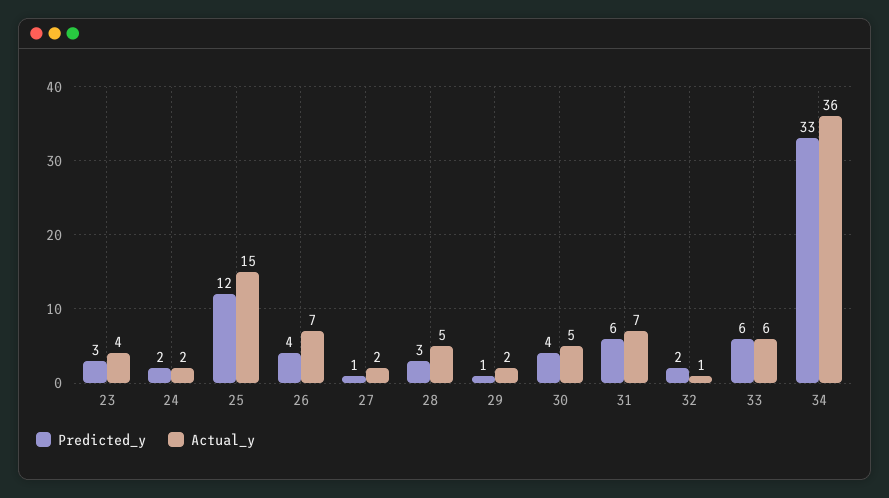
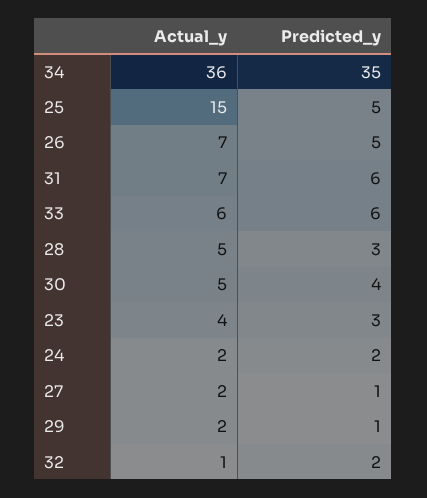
Predicted_y, 25: 12 -> 5
Predicted_y, 26: 4 -> 5
Predicted_y, 34: 33 -> 35

